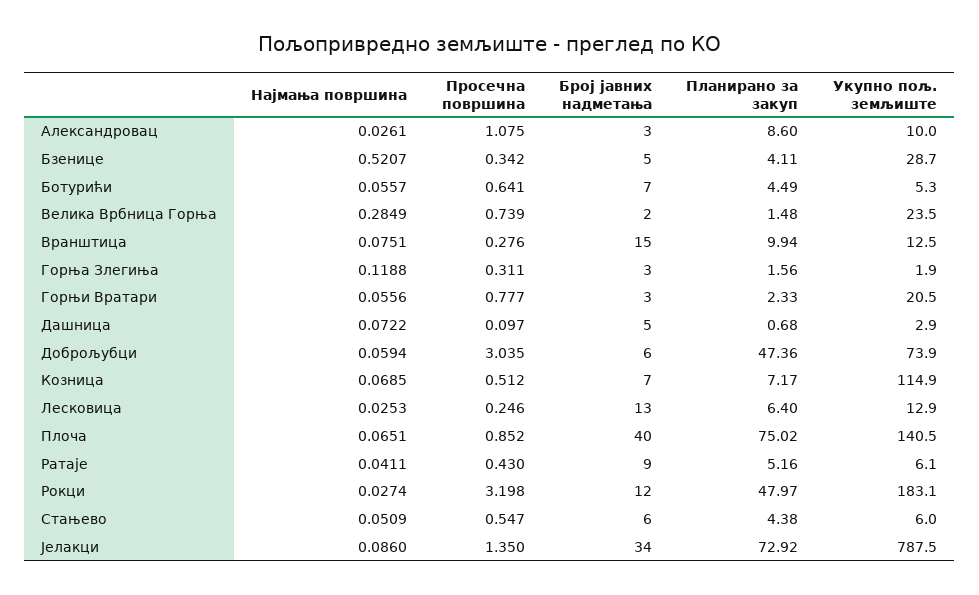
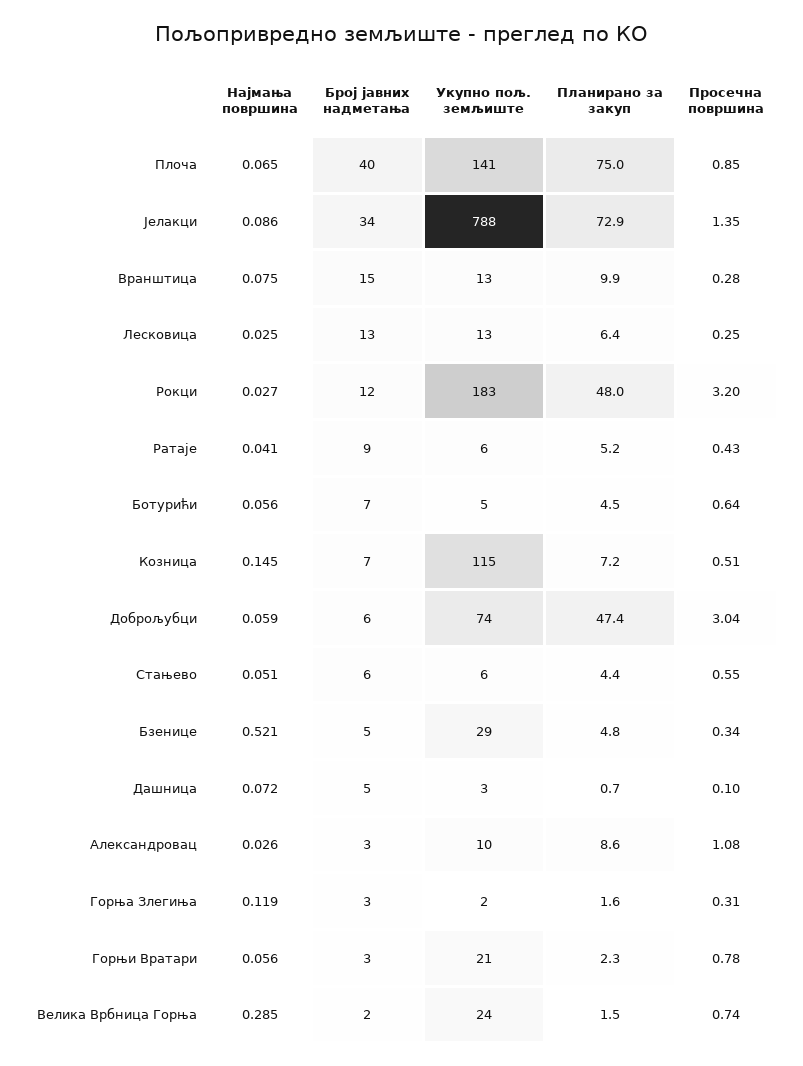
Планирано за закуп, Бзенице: 4.11 -> 4.8
Најмања површина, Козница: 0.0685 -> 0.145

